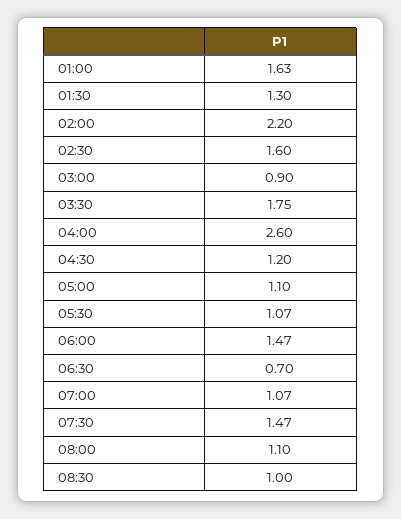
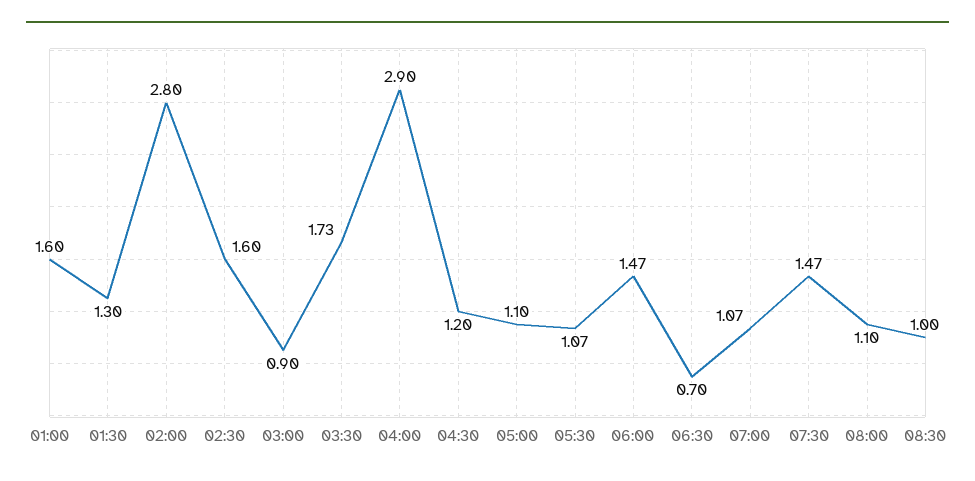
01:00: 1.63 -> 1.6
02:00: 2.2 -> 2.8
03:30: 1.75 -> 1.73
04:00: 2.6 -> 2.9

